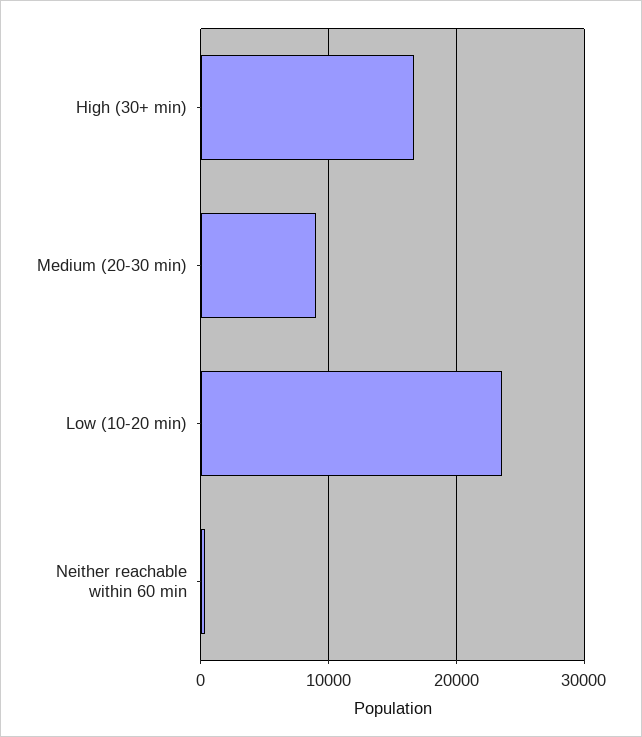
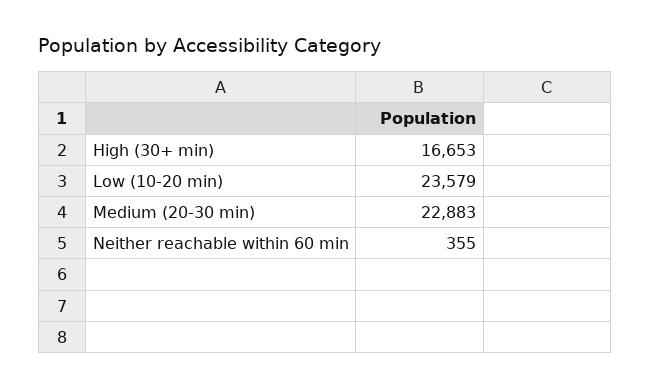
Medium (20-30 min): 9000 -> 22883

